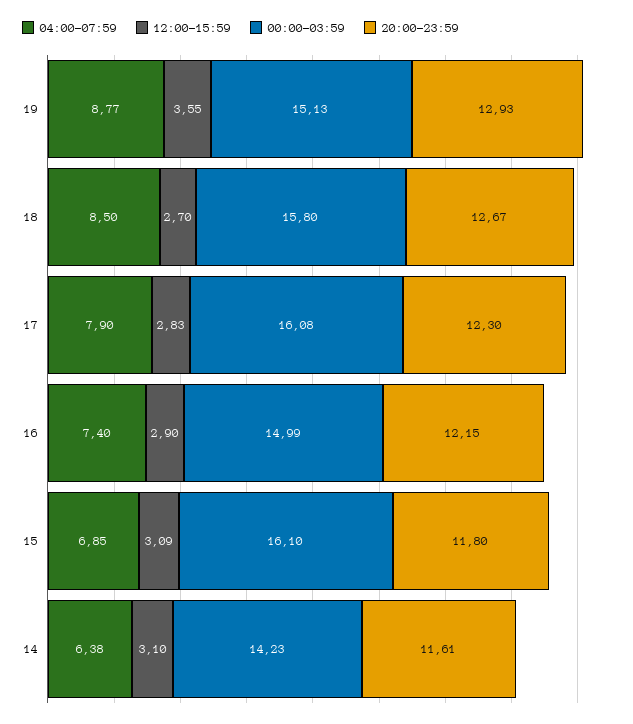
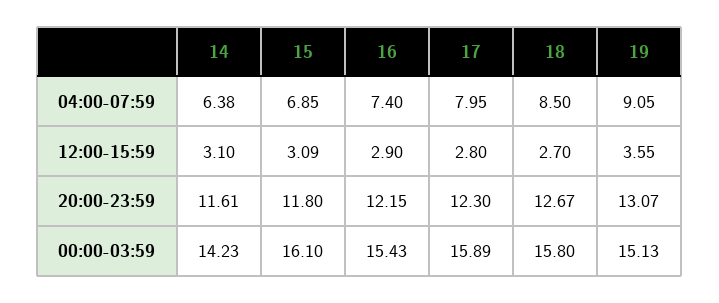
04:00-07:59, 19: 8.77 -> 9.05
20:00-23:59, 19: 12.93 -> 13.07
04:00-07:59, 17: 7.9 -> 7.95
12:00-15:59, 17: 2.83 -> 2.8
00:00-03:59, 17: 16.08 -> 15.89
00:00-03:59, 16: 14.99 -> 15.43

